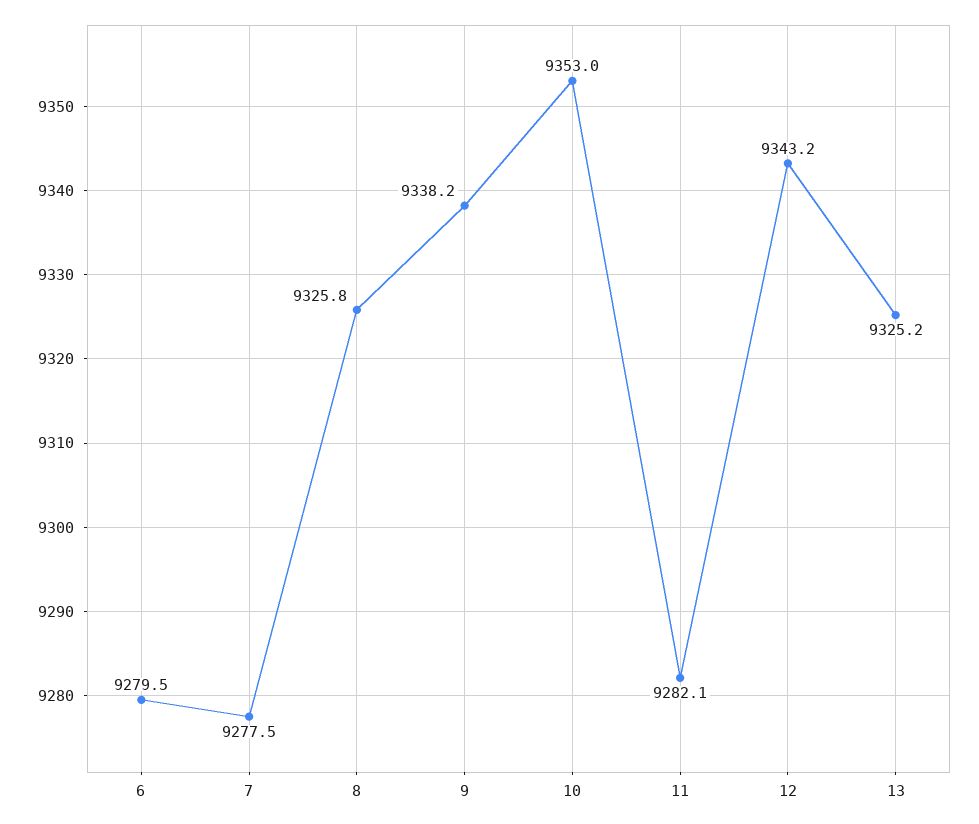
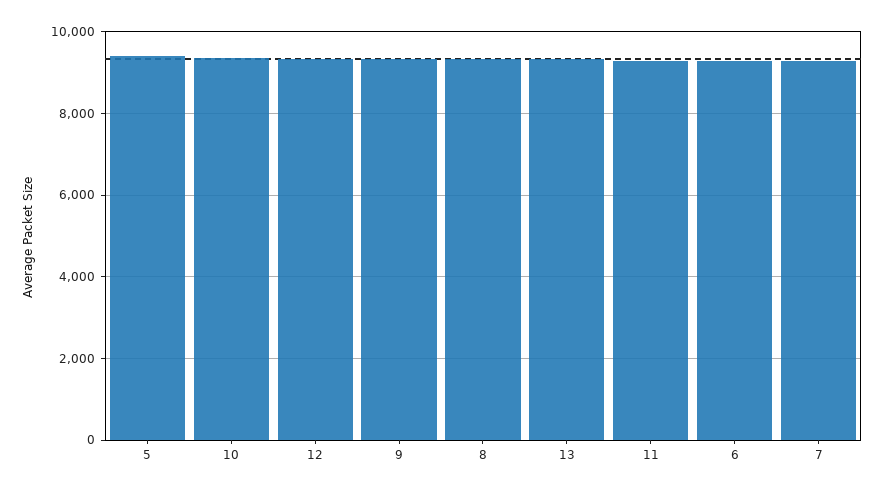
5: none -> 9400

